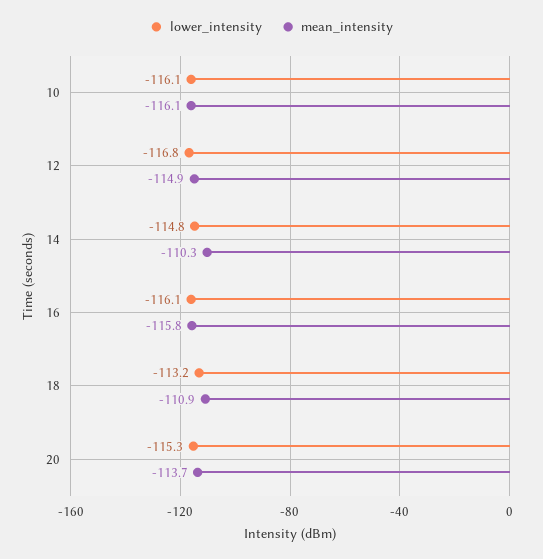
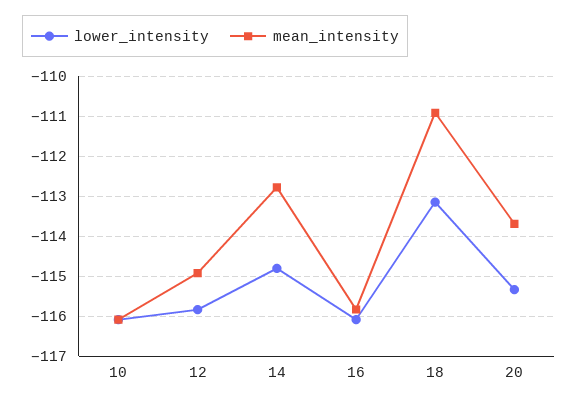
lower_intensity, 12: -116.8 -> -115.8
mean_intensity, 14: -110.3 -> -112.8

